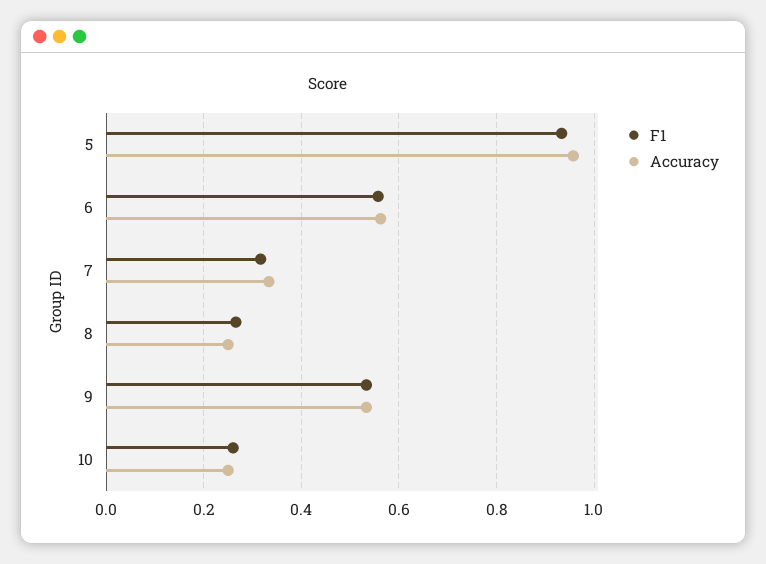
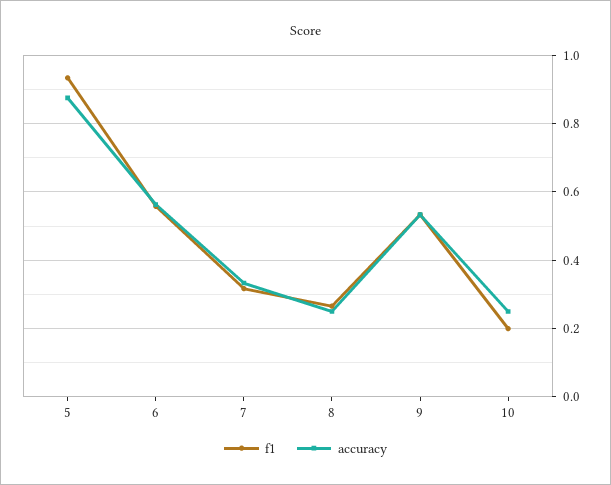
Accuracy, 5: 0.96 -> 0.88
F1, 10: 0.26 -> 0.2

